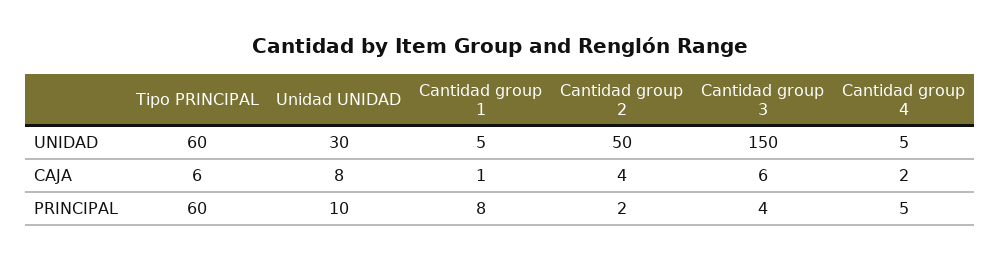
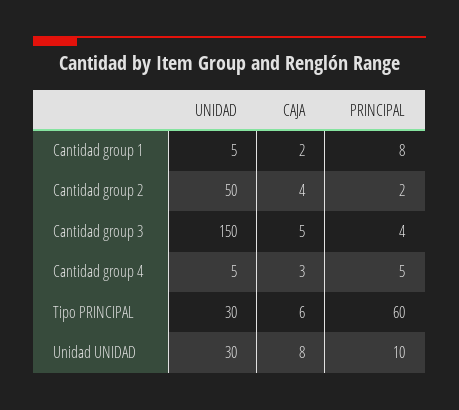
Tipo PRINCIPAL, UNIDAD: 60 -> 30
Cantidad group 1, CAJA: 1 -> 2
Cantidad group 3, CAJA: 6 -> 5
Cantidad group 4, CAJA: 2 -> 3

